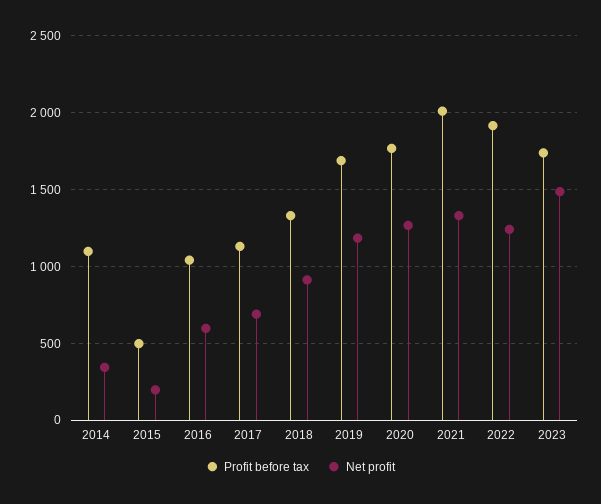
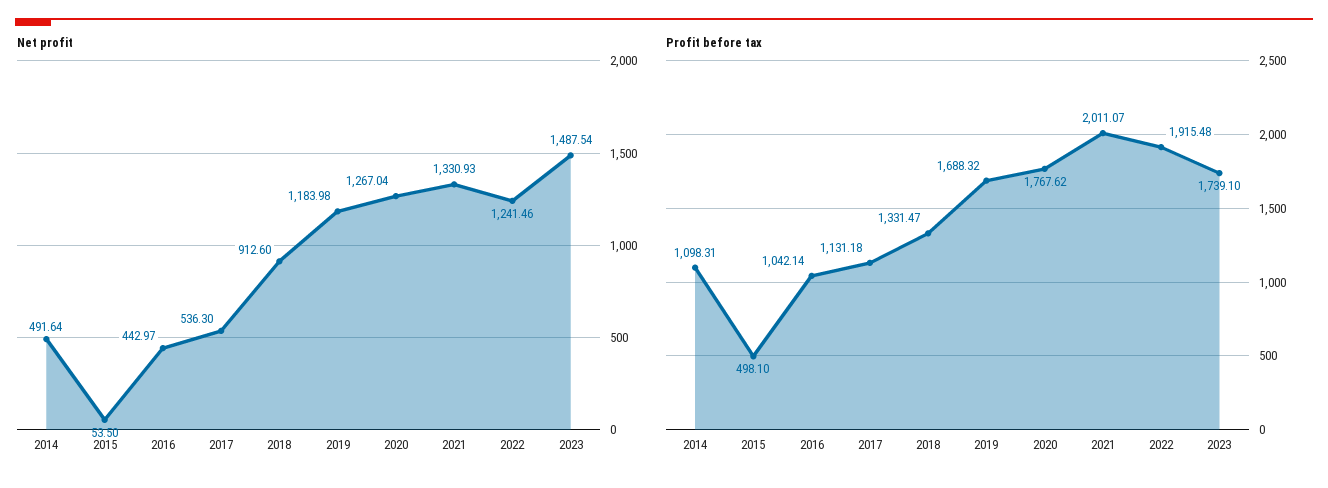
Net profit, 2014: 350 -> 491.64
Net profit, 2015: 200 -> 53.5
Net profit, 2016: 600 -> 442.97
Net profit, 2017: 700 -> 536.3

